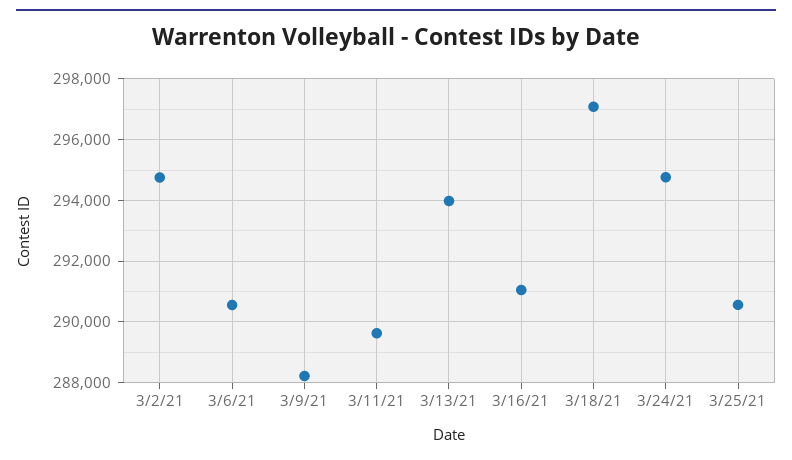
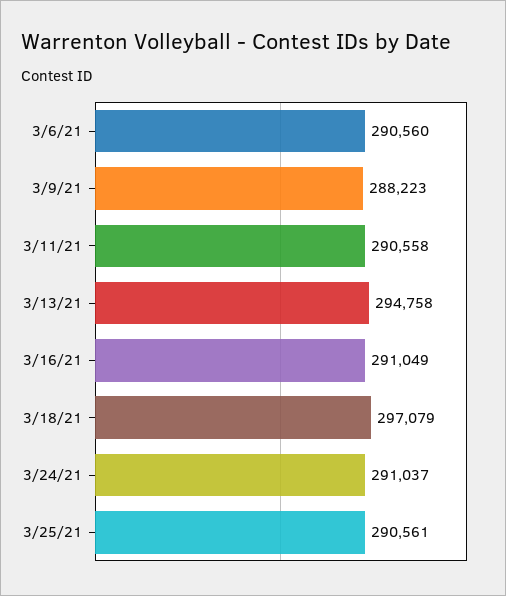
3/2/21: 294800 -> none
3/11/21: 289600 -> 290558
3/13/21: 294000 -> 294758
3/24/21: 294800 -> 291037

